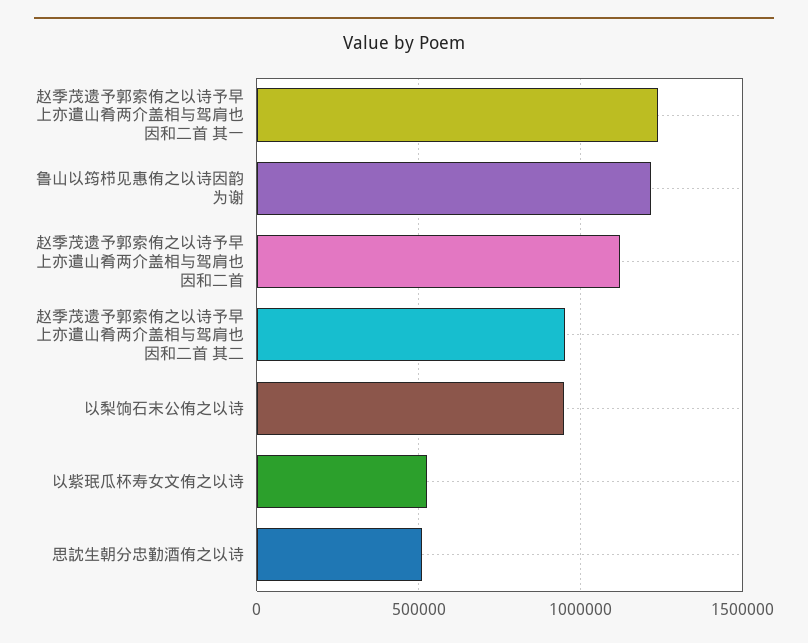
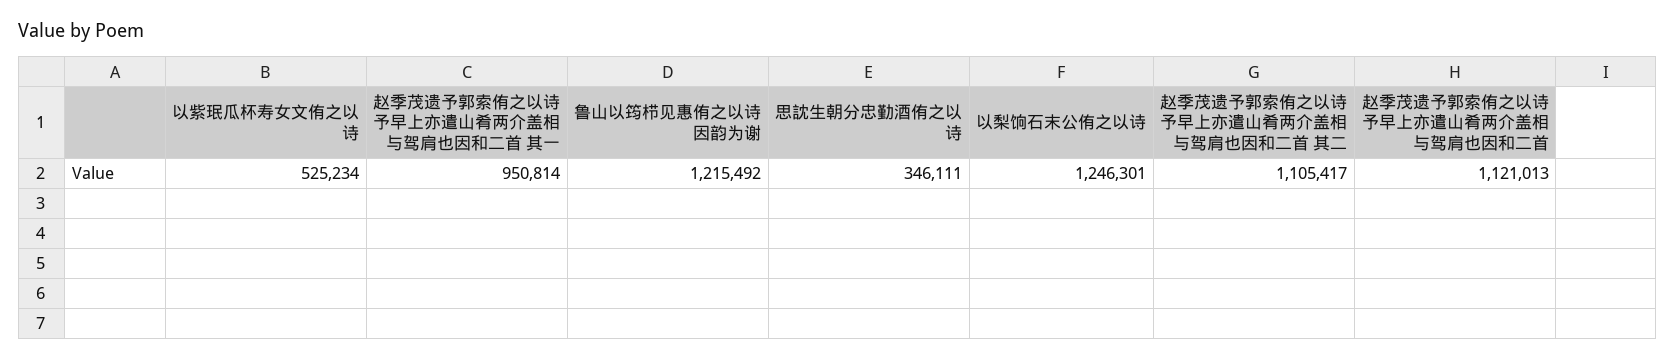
赵季茂遗予郭索侑之以诗予早上亦遣山肴两介盖相与驾肩也因和二首 其一: 1250000 -> 950814
赵季茂遗予郭索侑之以诗予早上亦遣山肴两介盖相与驾肩也因和二首 其二: 950000 -> 1105417
以梨饷石末公侑之以诗: 950000 -> 1246301
思訦生朝分忠勤酒侑之以诗: 500000 -> 346111

